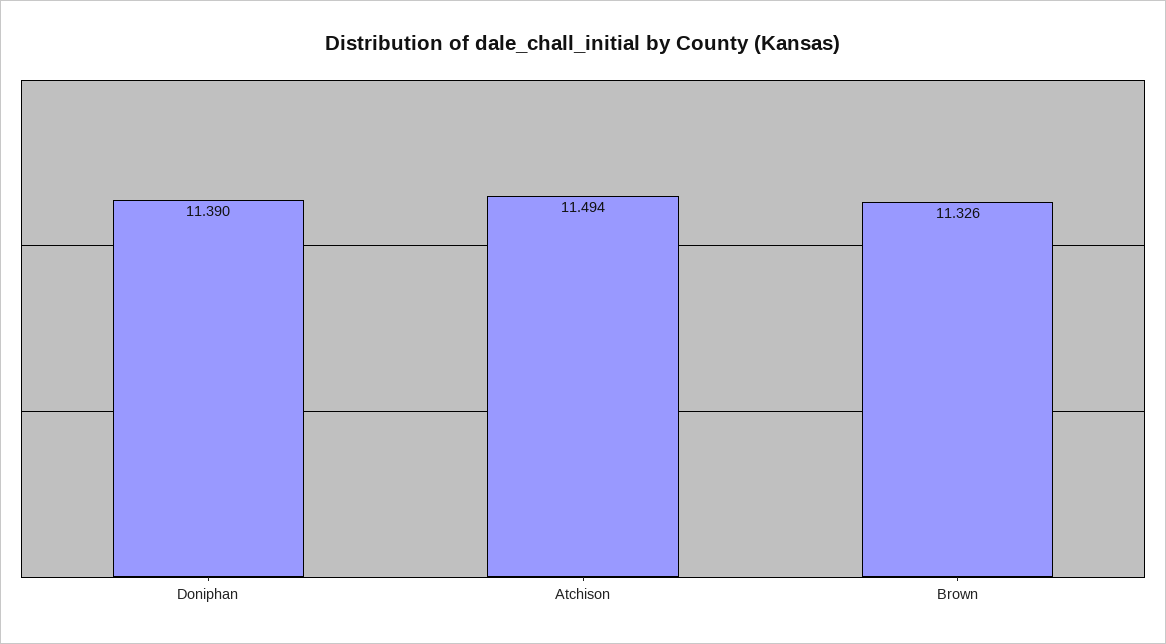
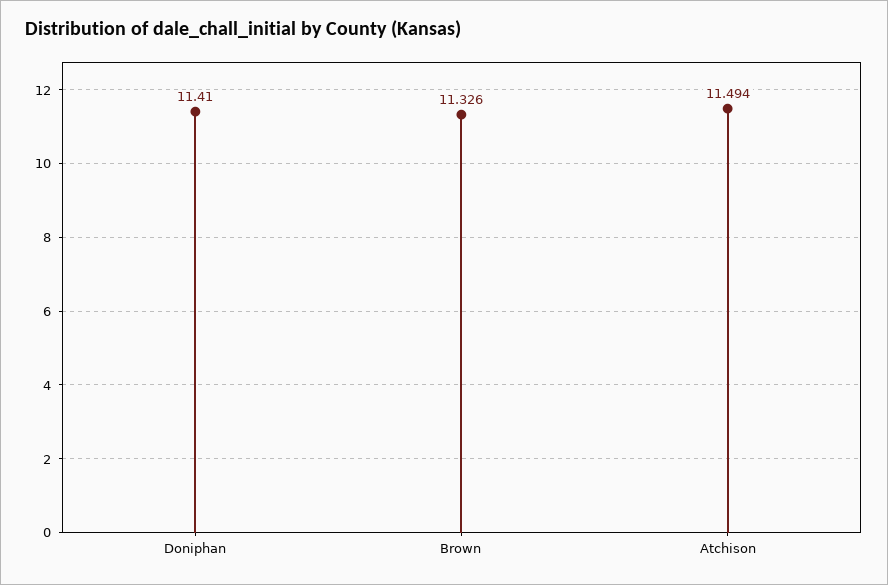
Doniphan: 11.39 -> 11.41

